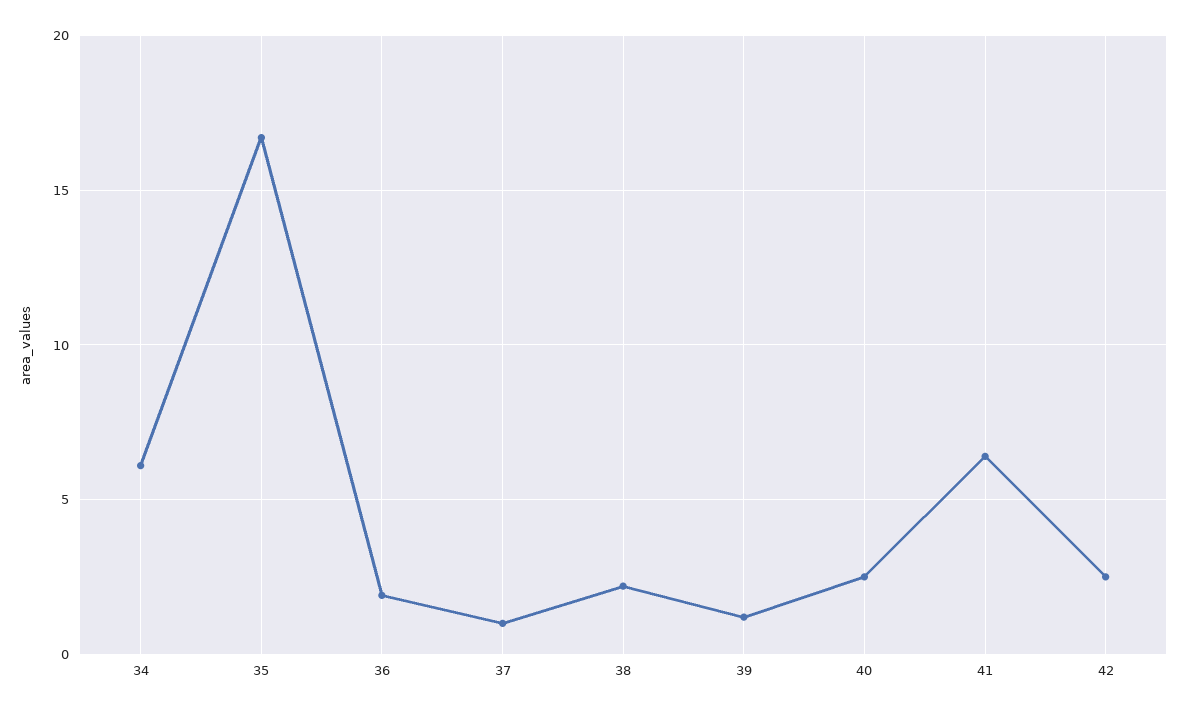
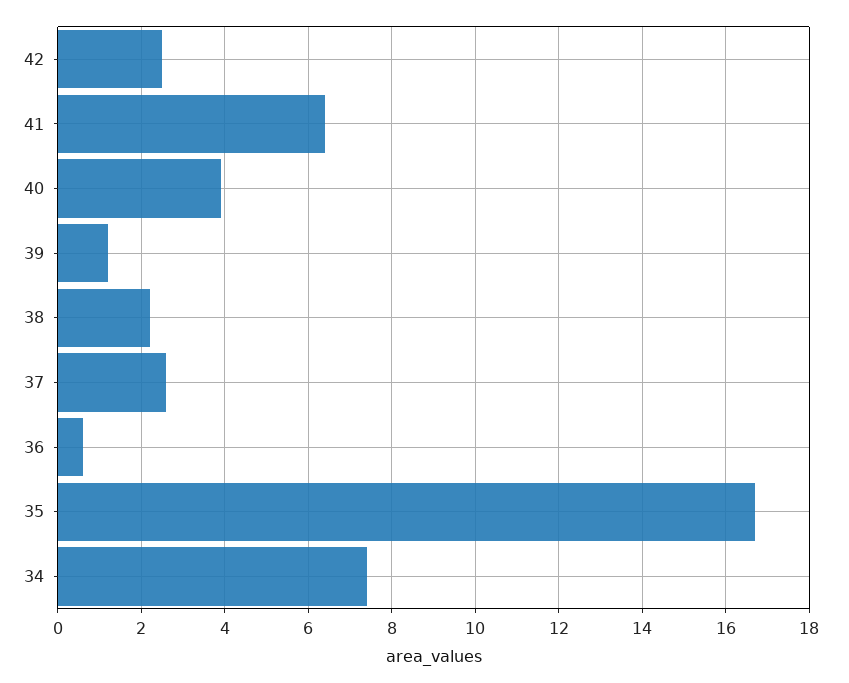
34: 6 -> 7.5
36: 2 -> 0.5
37: 1 -> 2.5
40: 2.5 -> 4

